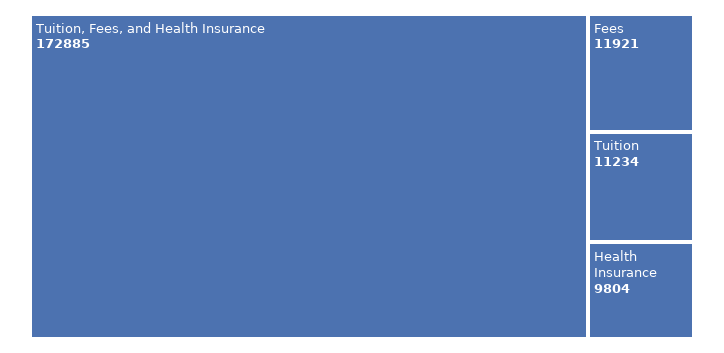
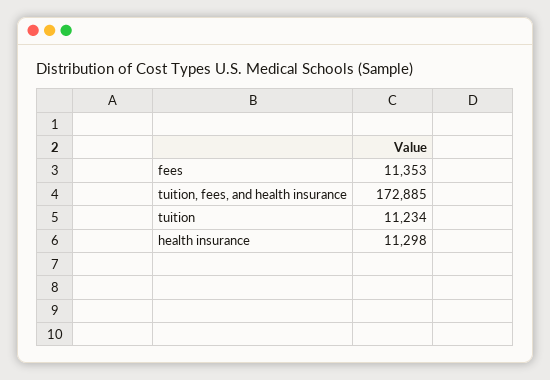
Fees: 11921 -> 11353
Health Insurance: 9804 -> 11298

